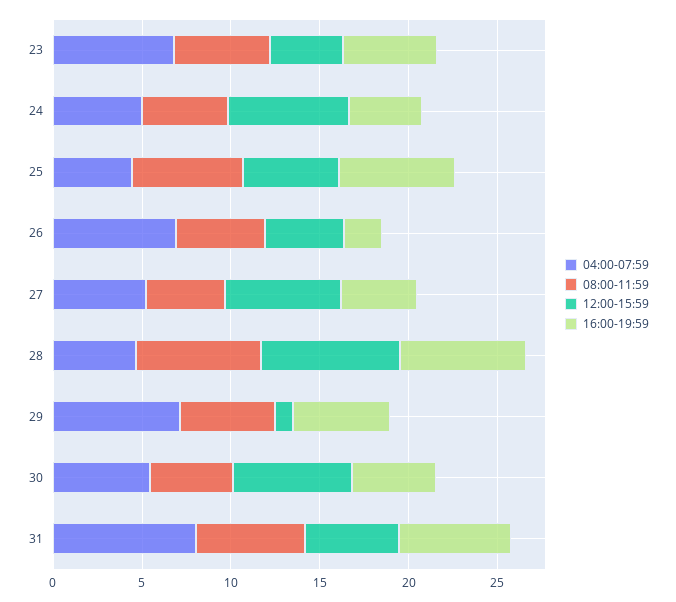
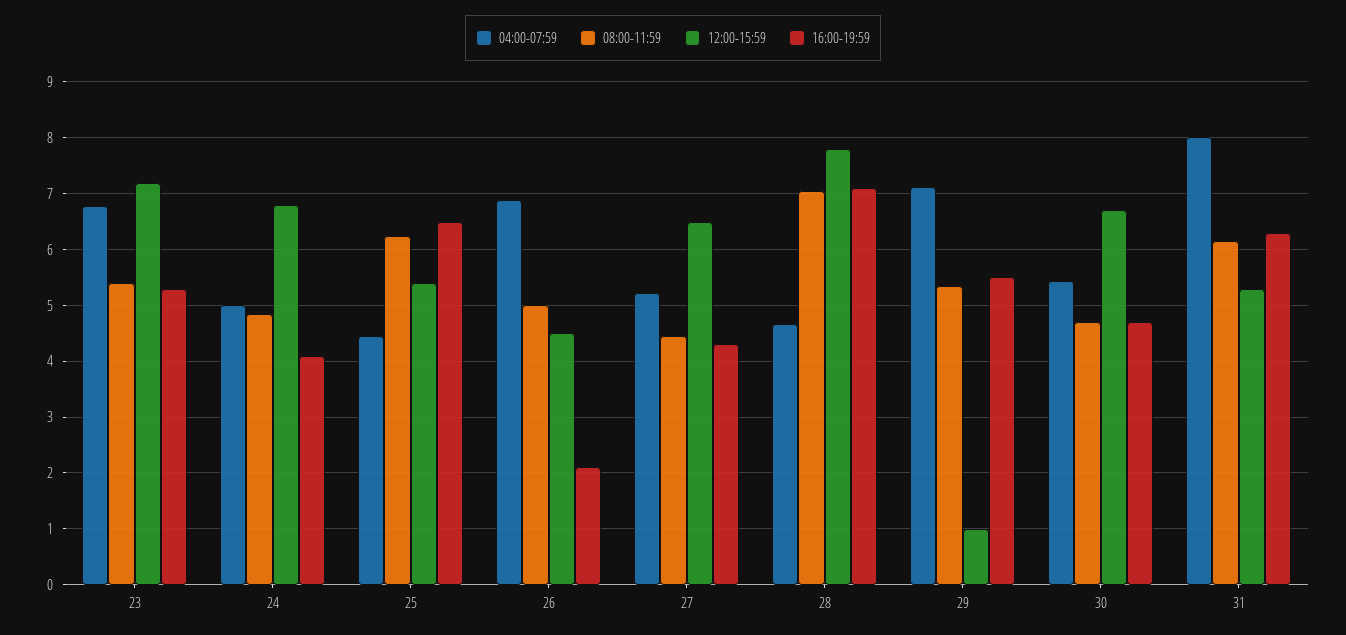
12:00-15:59, 23: 4 -> 7.2

